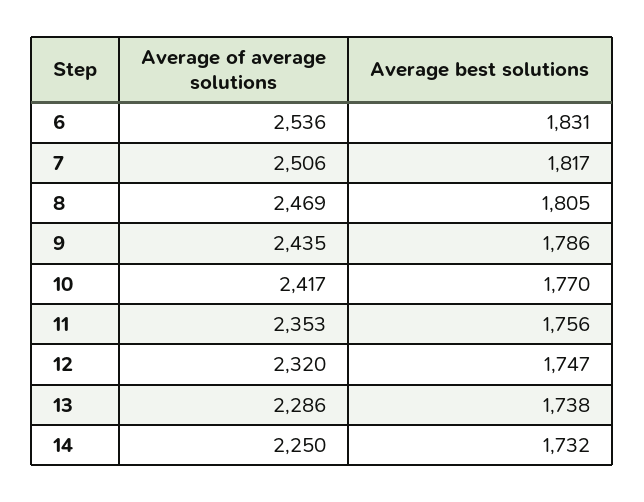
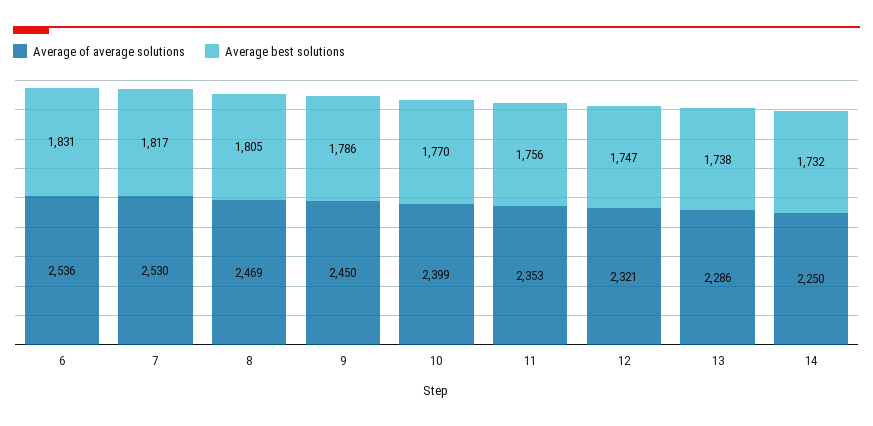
Average of average solutions, 7: 2506 -> 2530
Average of average solutions, 9: 2435 -> 2450
Average of average solutions, 10: 2417 -> 2399
Average of average solutions, 12: 2320 -> 2321

